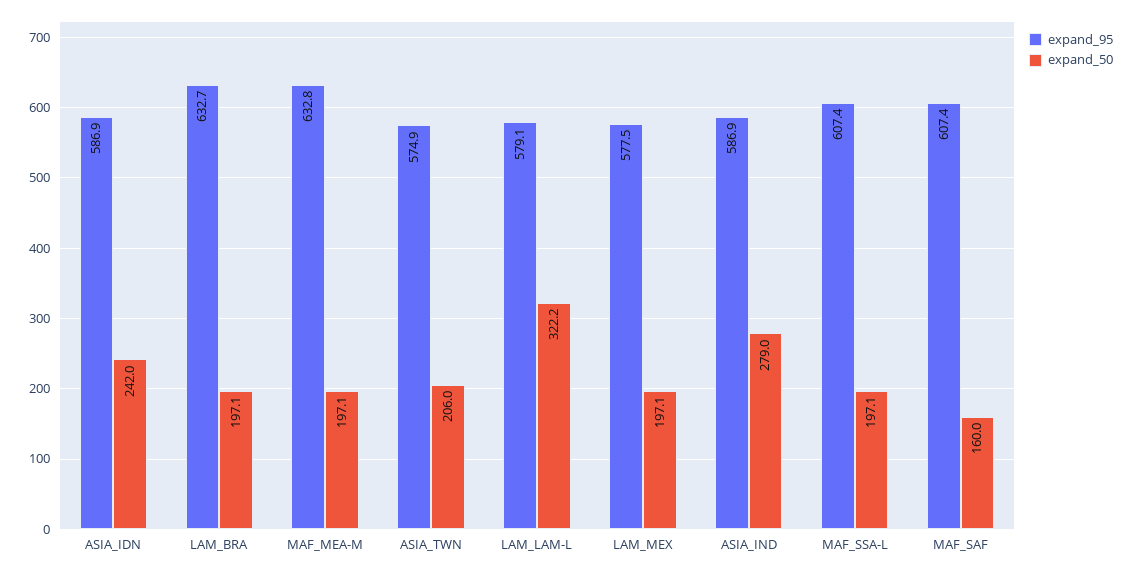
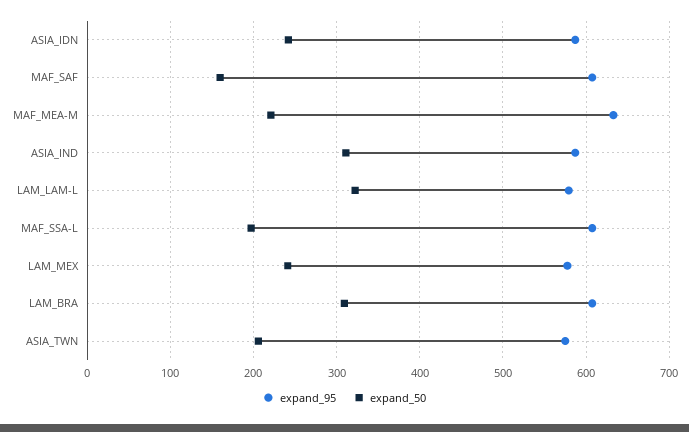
expand_95, LAM_BRA: 632.7 -> 610
expand_50, LAM_BRA: 197.1 -> 310
expand_50, MAF_MEA-M: 197.1 -> 220
expand_50, LAM_MEX: 197.1 -> 240
expand_50, ASIA_IND: 279 -> 310

